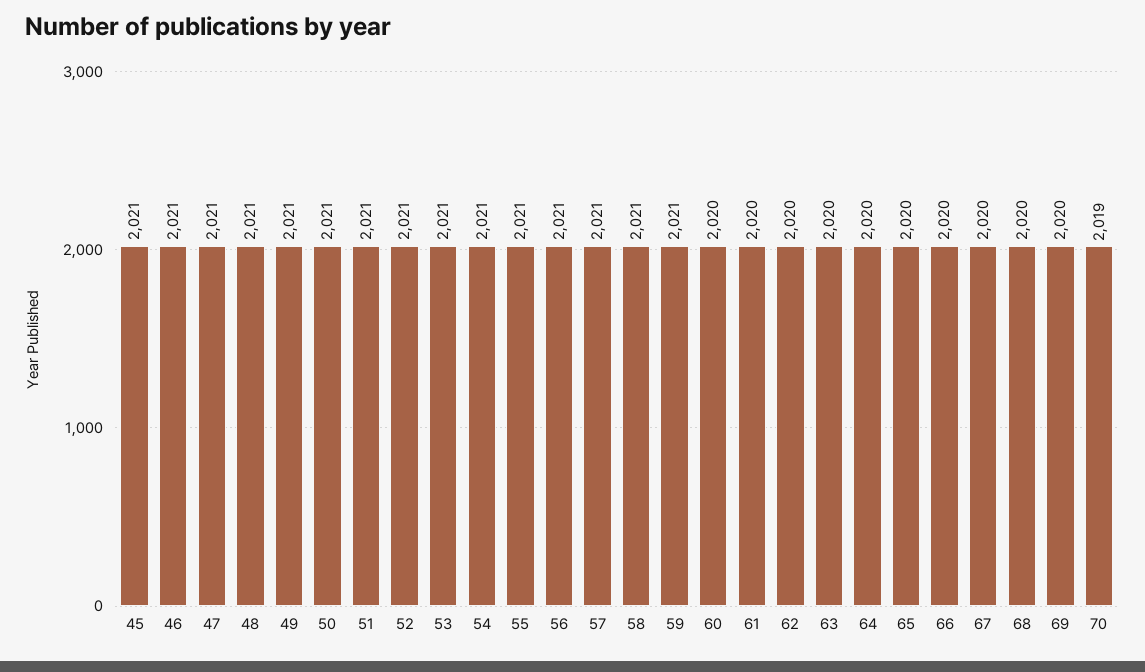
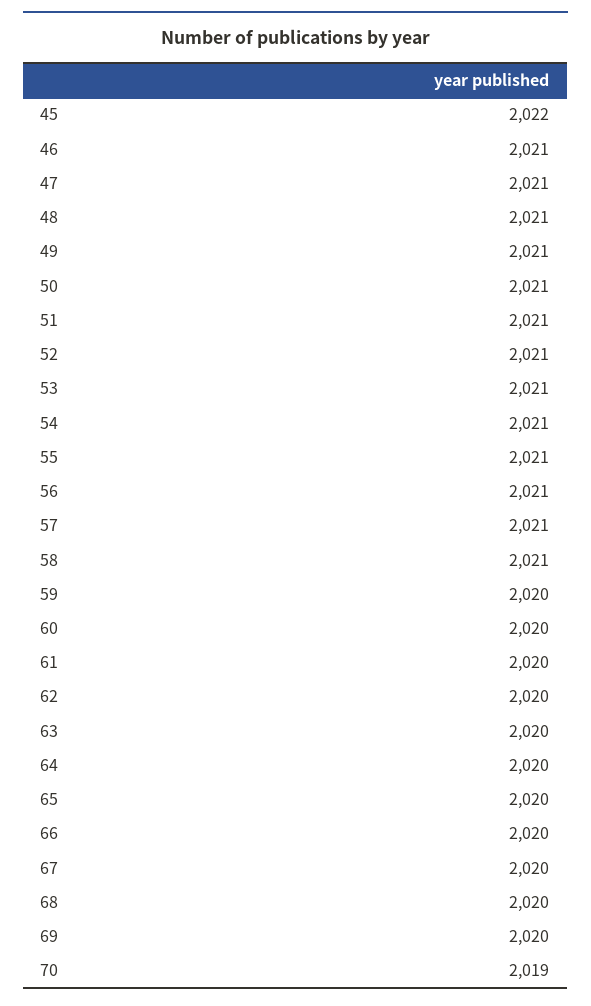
45: 2021 -> 2022
59: 2021 -> 2020

